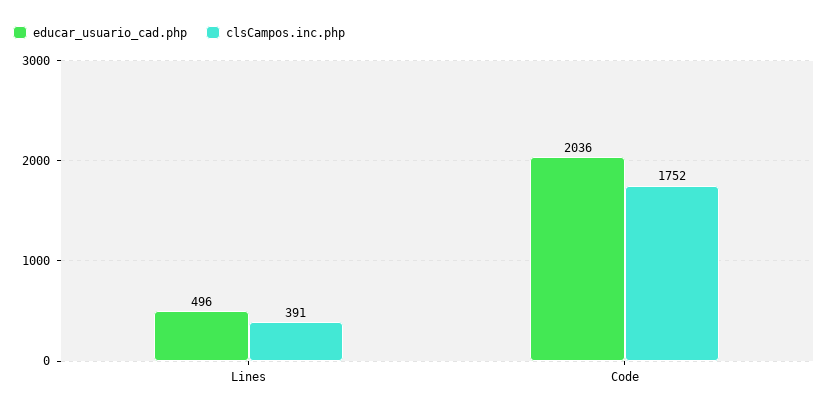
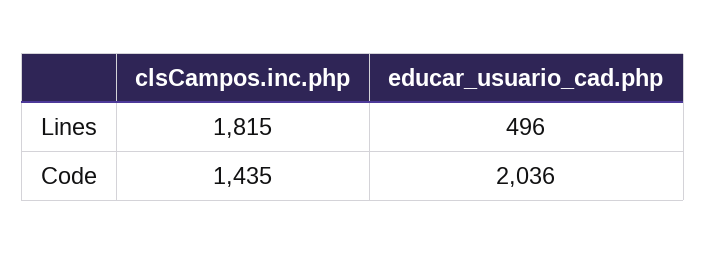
clsCampos.inc.php, Lines: 391 -> 1815
clsCampos.inc.php, Code: 1752 -> 1435

